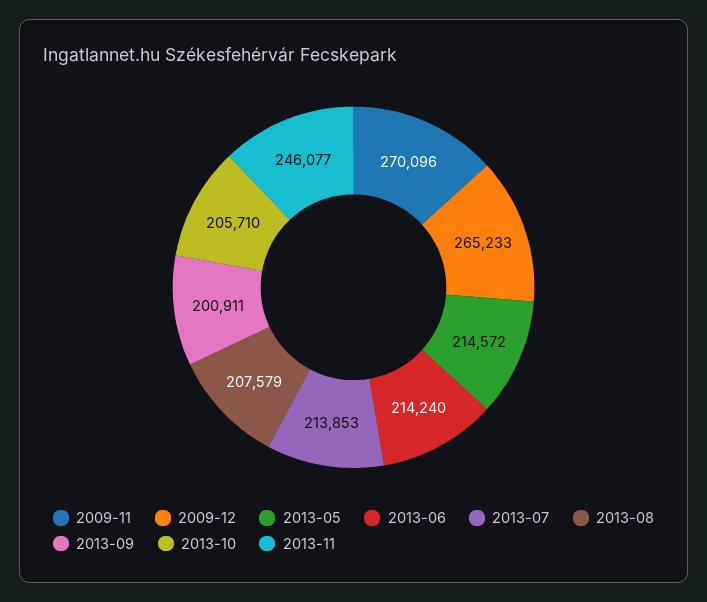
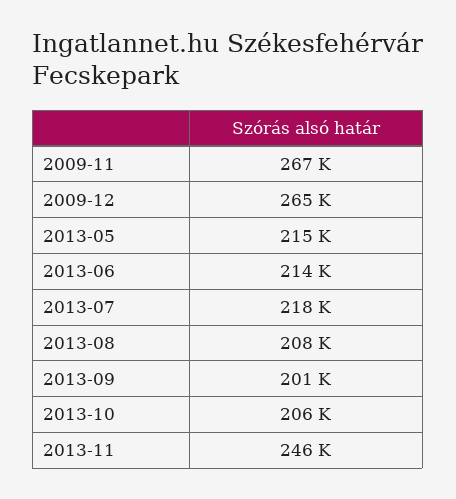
2009-11: 270096 -> 267000
2013-07: 213853 -> 218000

